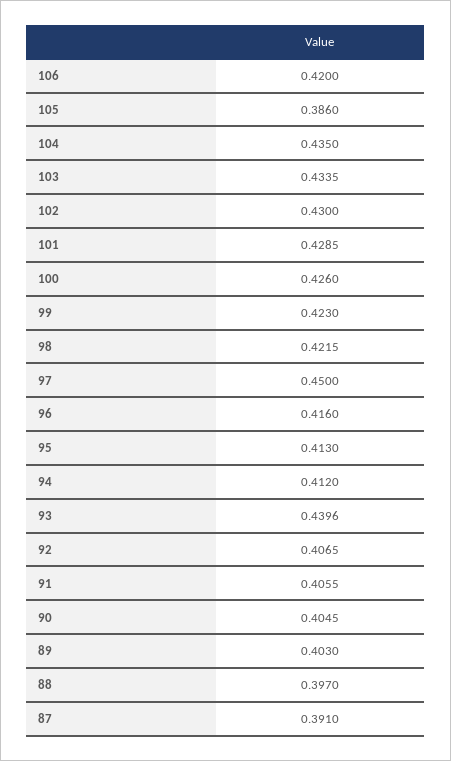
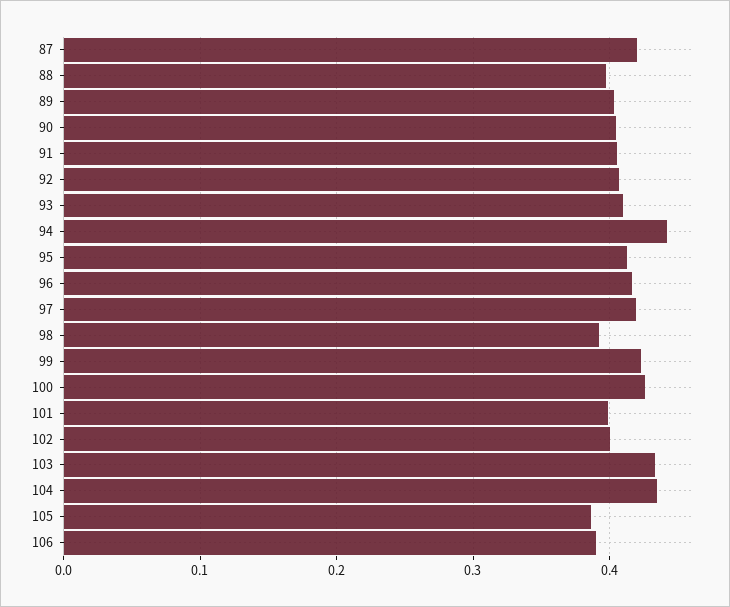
106: 0.42 -> 0.39
102: 0.43 -> 0.4
101: 0.4285 -> 0.4
98: 0.4215 -> 0.39
97: 0.45 -> 0.42
94: 0.412 -> 0.44
93: 0.4396 -> 0.41
87: 0.391 -> 0.42

